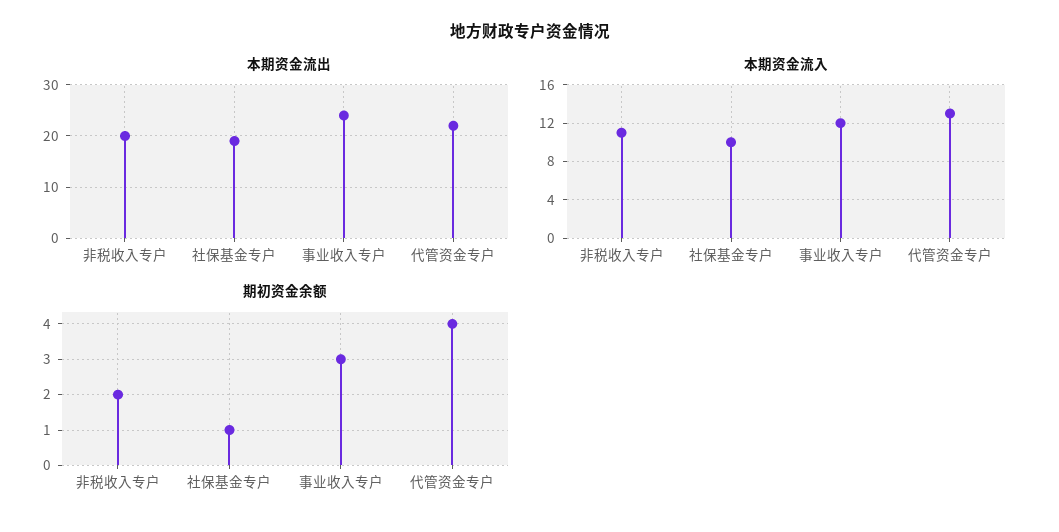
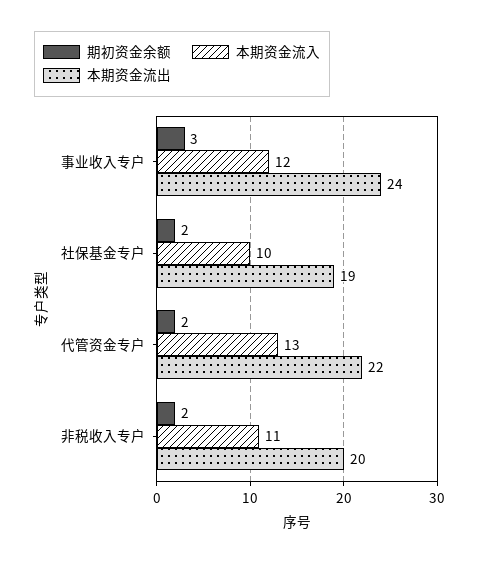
期初资金余额, 社保基金专户: 1 -> 2
期初资金余额, 代管资金专户: 4 -> 2

